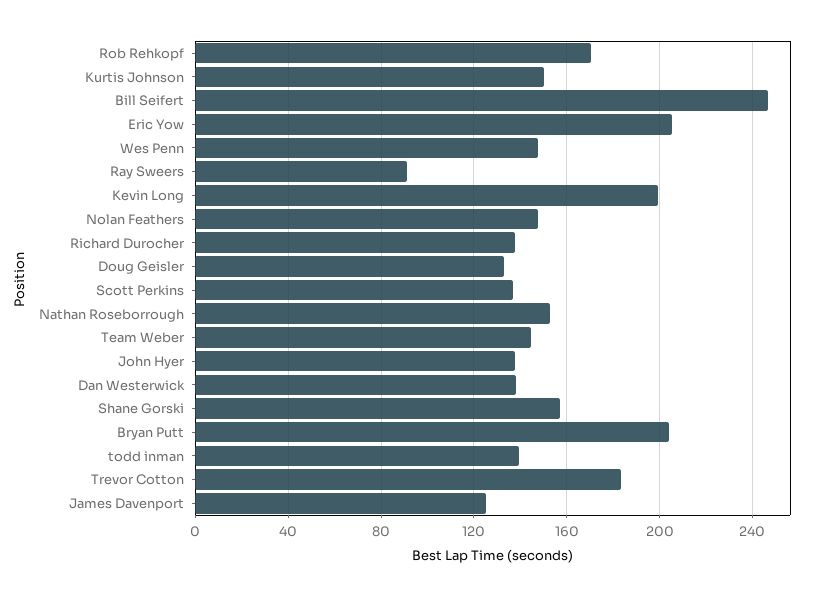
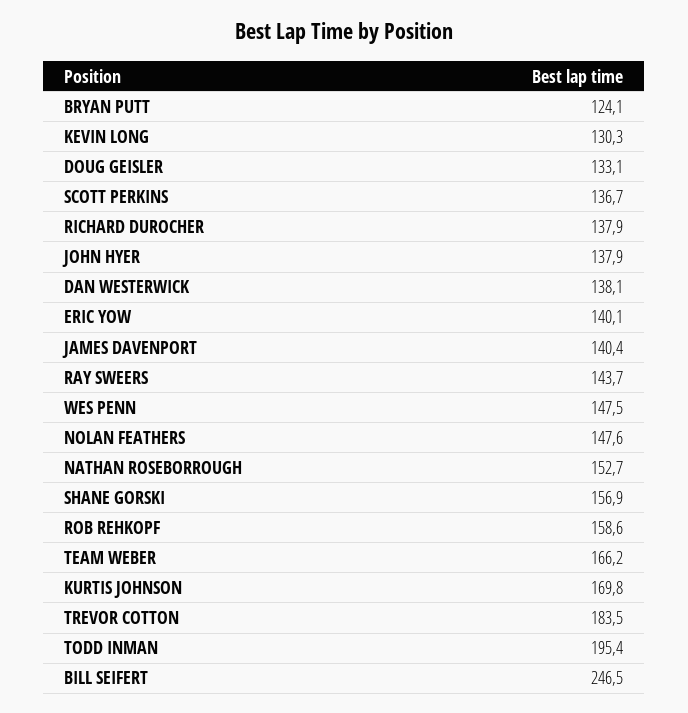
Rob Rehkopf: 170 -> 158.6
Kurtis Johnson: 150 -> 169.8
Eric Yow: 205 -> 140.1
Ray Sweers: 90 -> 143.7
Kevin Long: 200 -> 130.3
Team Weber: 145 -> 166.2
Bryan Putt: 205 -> 124.1
todd inman: 140 -> 195.4
James Davenport: 125 -> 140.4

